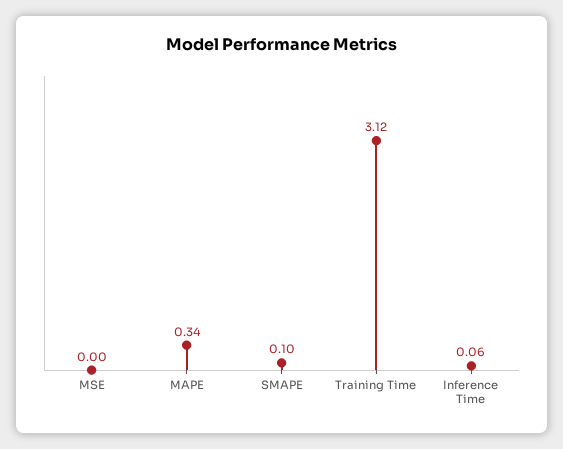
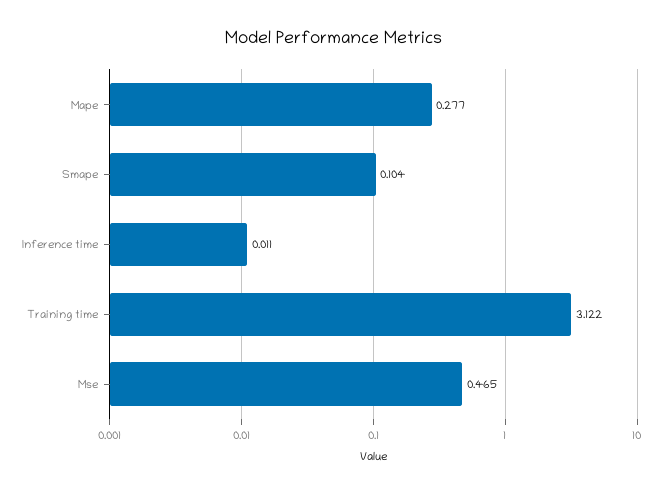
MSE: 0 -> 0.465
MAPE: 0.34 -> 0.277
Inference Time: 0.06 -> 0.011

